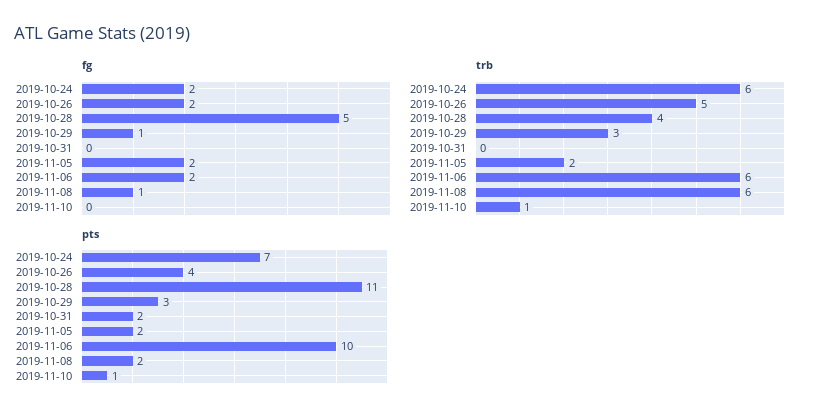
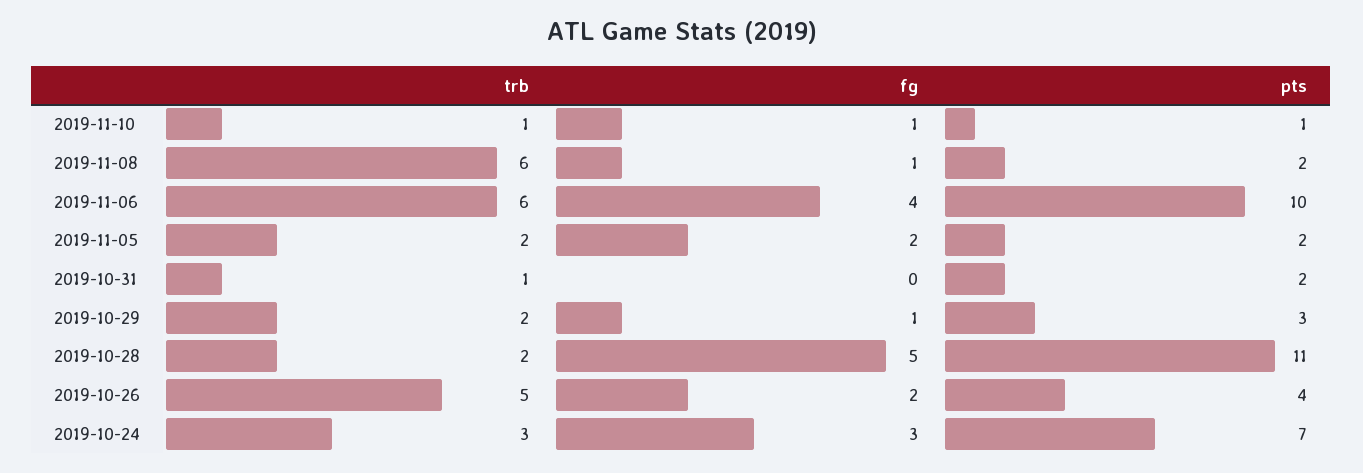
fg, 2019-10-24: 2 -> 3
fg, 2019-11-06: 2 -> 4
fg, 2019-11-10: 0 -> 1
trb, 2019-10-24: 6 -> 3
trb, 2019-10-28: 4 -> 2
trb, 2019-10-29: 3 -> 2
trb, 2019-10-31: 0 -> 1

